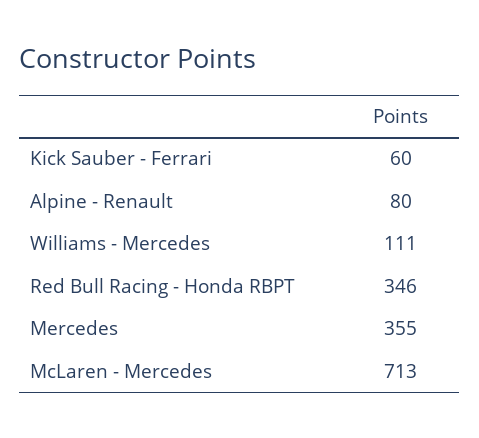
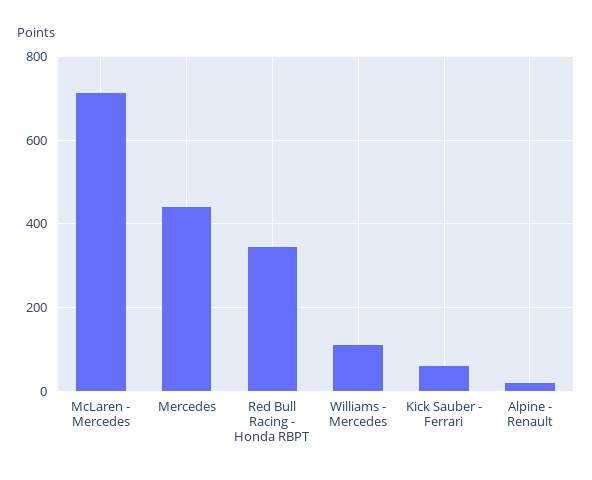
Alpine - Renault: 80 -> 20
Mercedes: 355 -> 440

